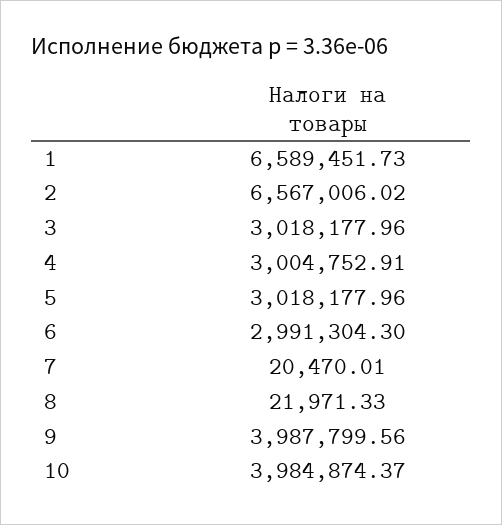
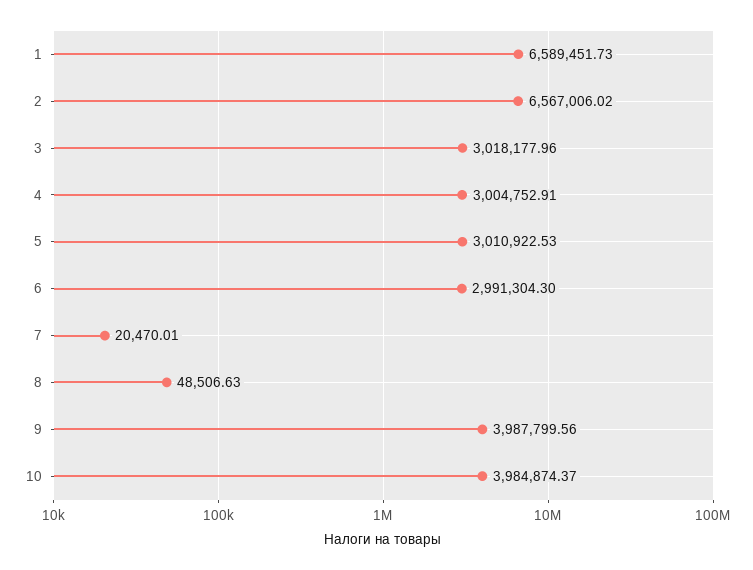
5: 3018177.96 -> 3010922.53
8: 21971.33 -> 48506.63

